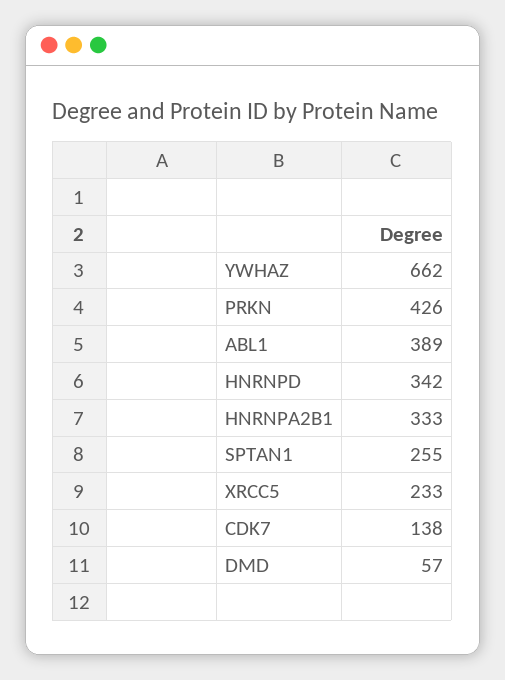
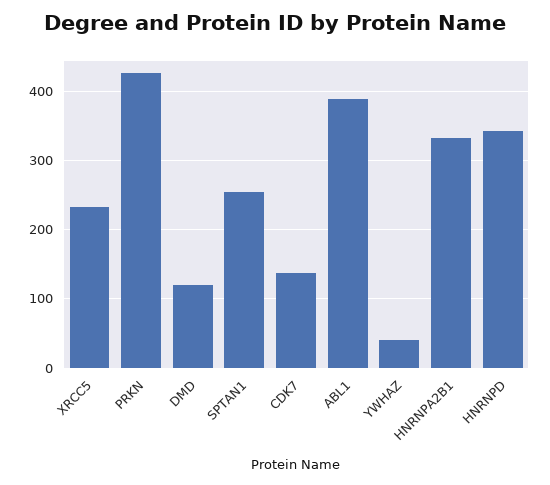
YWHAZ: 662 -> 40
DMD: 57 -> 120

